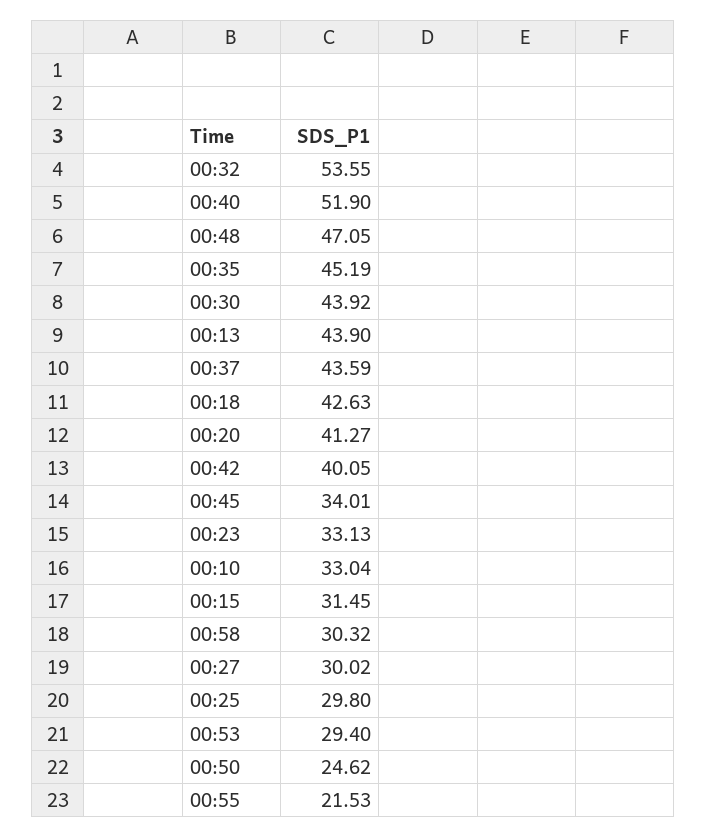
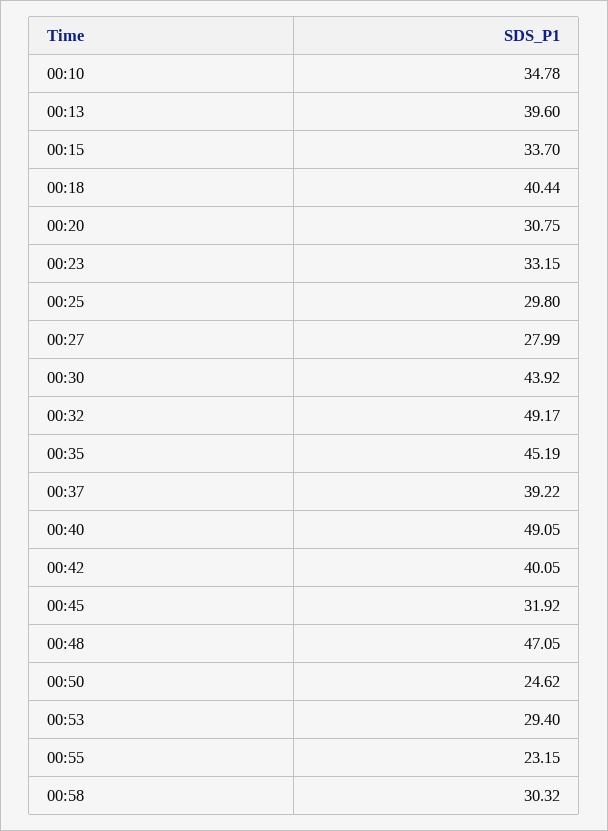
00:32: 53.55 -> 49.17
00:40: 51.9 -> 49.05
00:13: 43.9 -> 39.6
00:37: 43.59 -> 39.22
00:18: 42.63 -> 40.44
00:20: 41.27 -> 30.75
00:45: 34.01 -> 31.92
00:23: 33.13 -> 33.15
00:10: 33.04 -> 34.78
00:15: 31.45 -> 33.7
00:27: 30.02 -> 27.99
00:55: 21.53 -> 23.15

